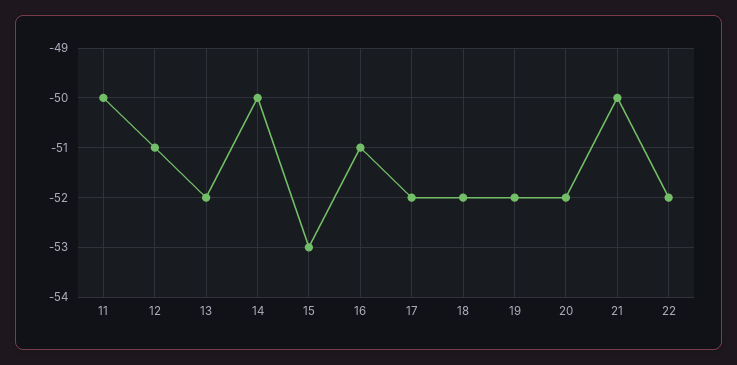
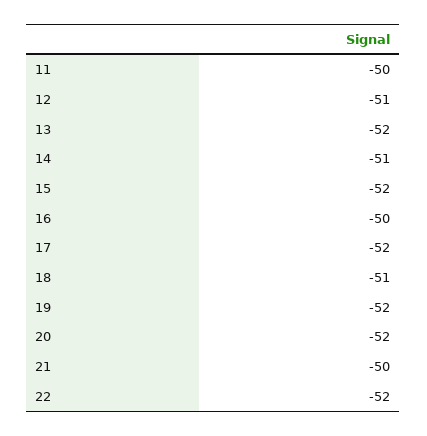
14: -50 -> -51
15: -53 -> -52
16: -51 -> -50
18: -52 -> -51

